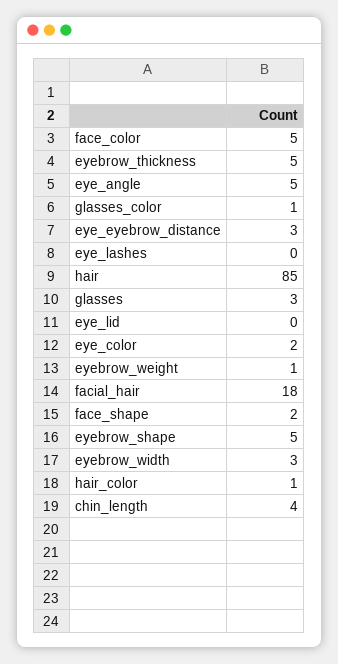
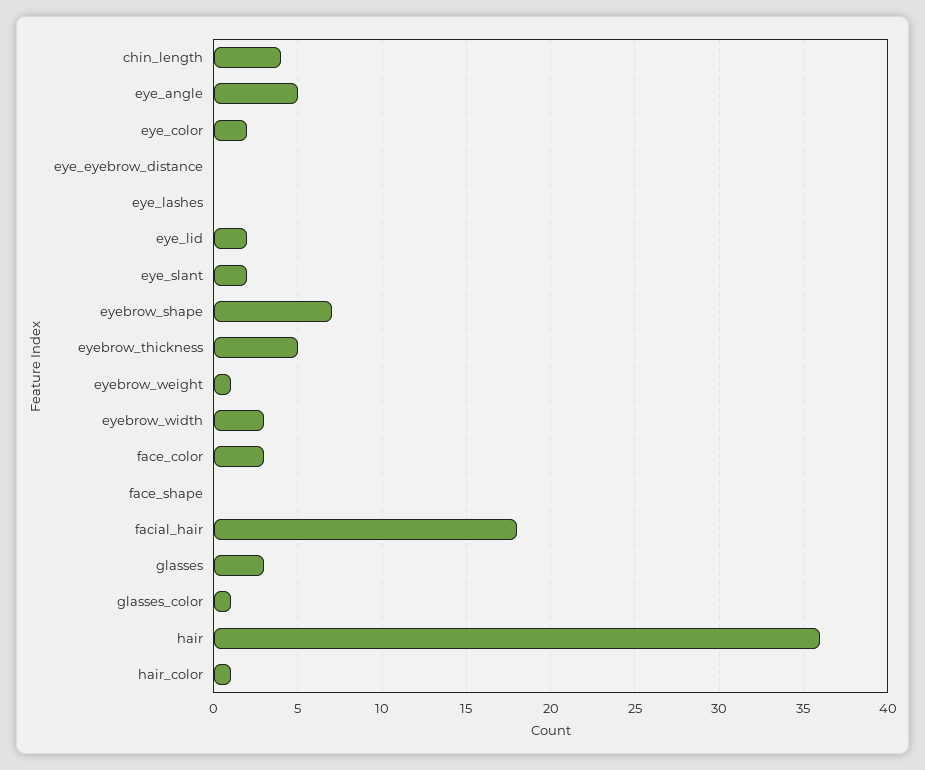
face_color: 5 -> 3
eye_eyebrow_distance: 3 -> 0
hair: 85 -> 36
eye_lid: 0 -> 2
face_shape: 2 -> 0
eyebrow_shape: 5 -> 7
eye_slant: none -> 2

